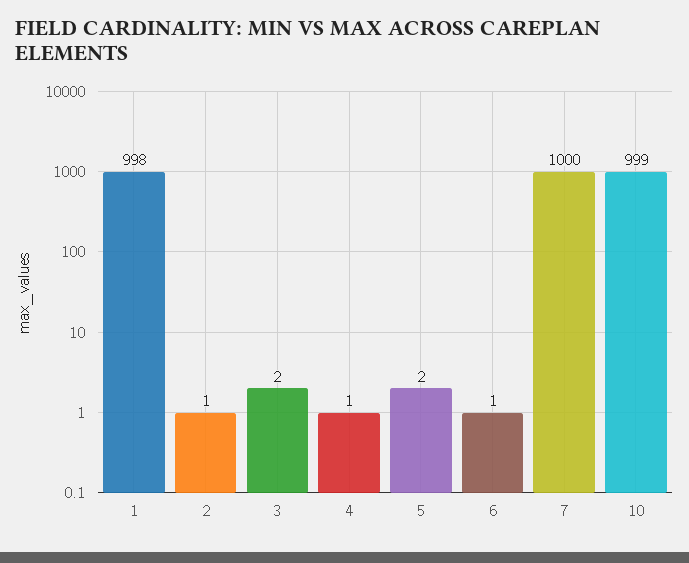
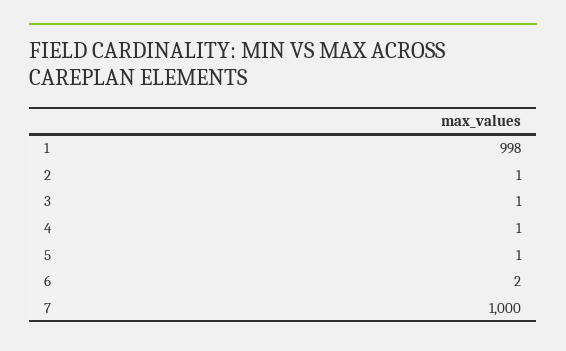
3: 2 -> 1
5: 2 -> 1
6: 1 -> 2
10: 999 -> none

